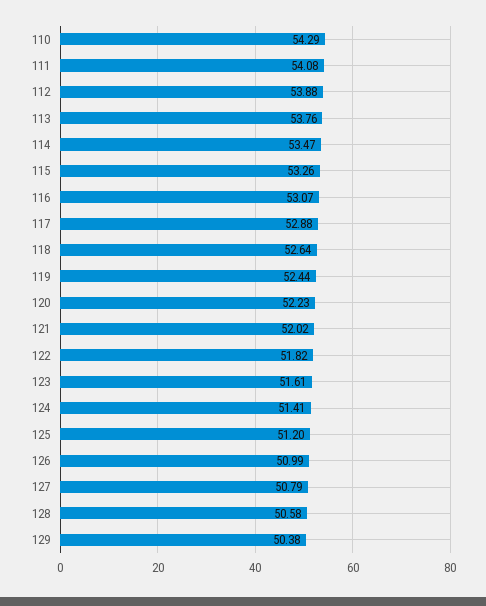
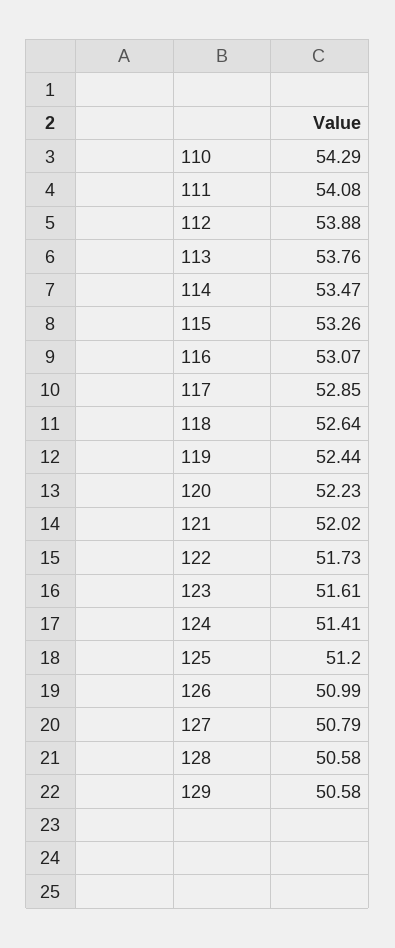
117: 52.88 -> 52.85
122: 51.82 -> 51.73
129: 50.38 -> 50.58

